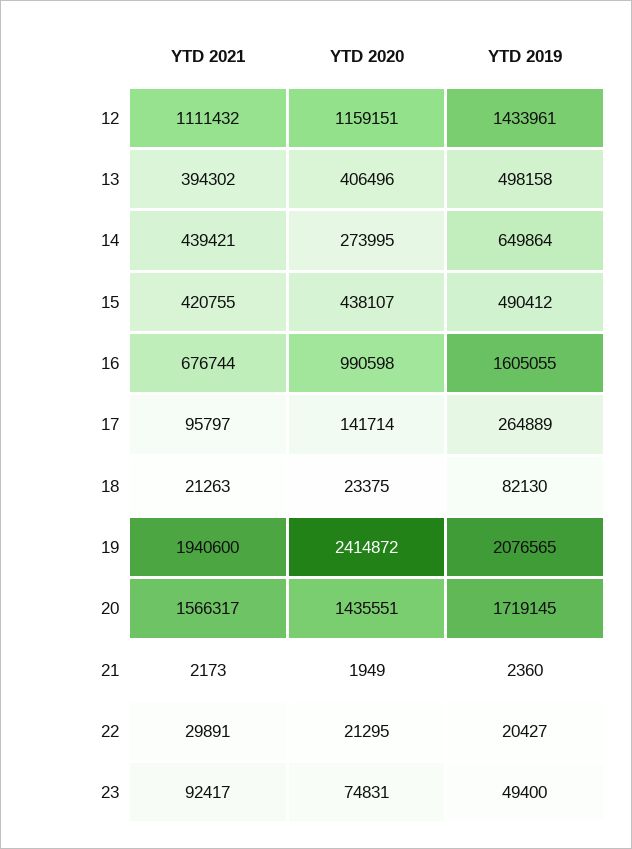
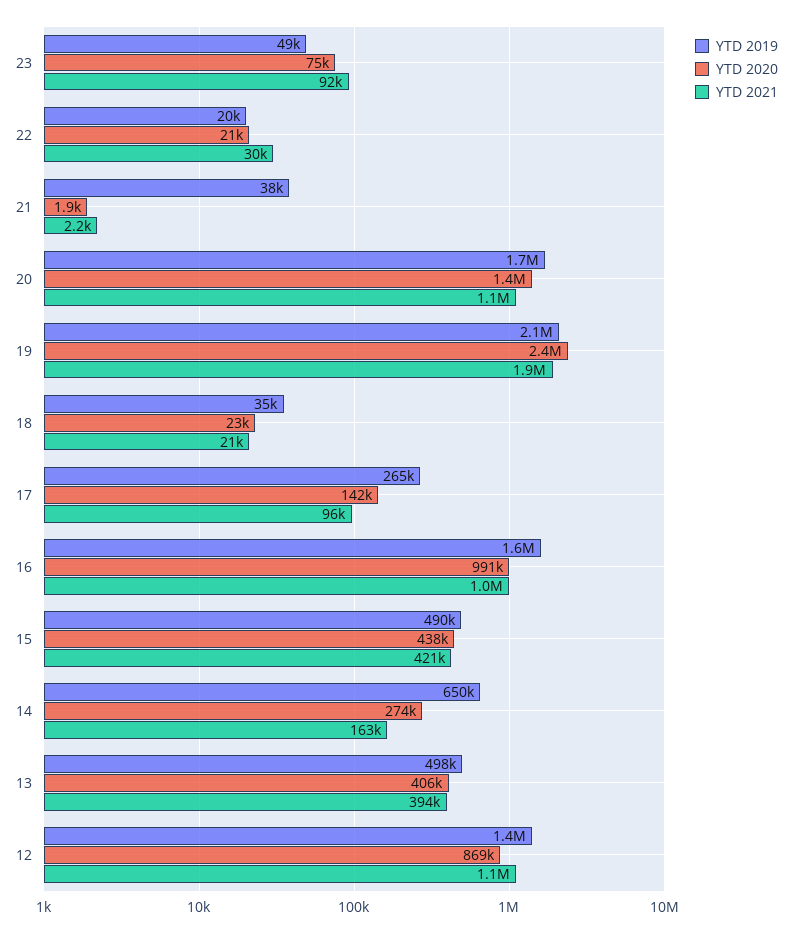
YTD 2020, 12: 1159151 -> 869000
YTD 2021, 14: 439421 -> 163000
YTD 2021, 16: 676744 -> 1000000
YTD 2019, 18: 82130 -> 35000
YTD 2021, 20: 1566317 -> 1100000
YTD 2019, 21: 2360 -> 38000

